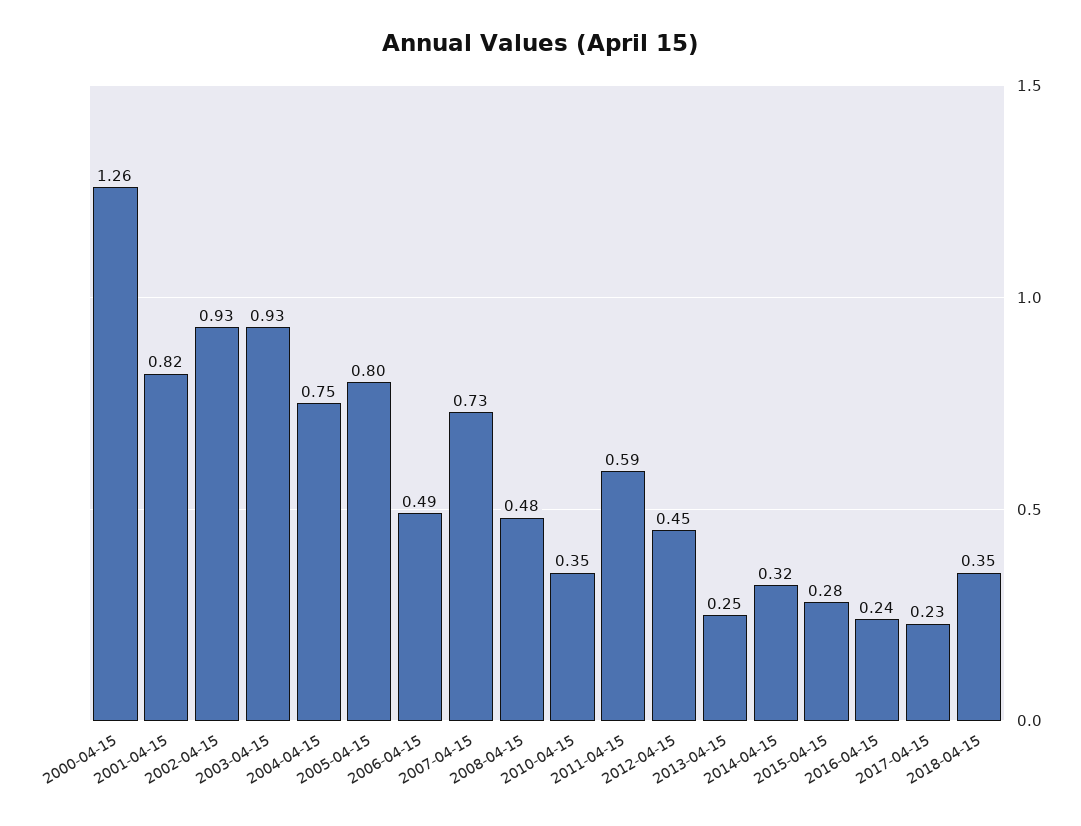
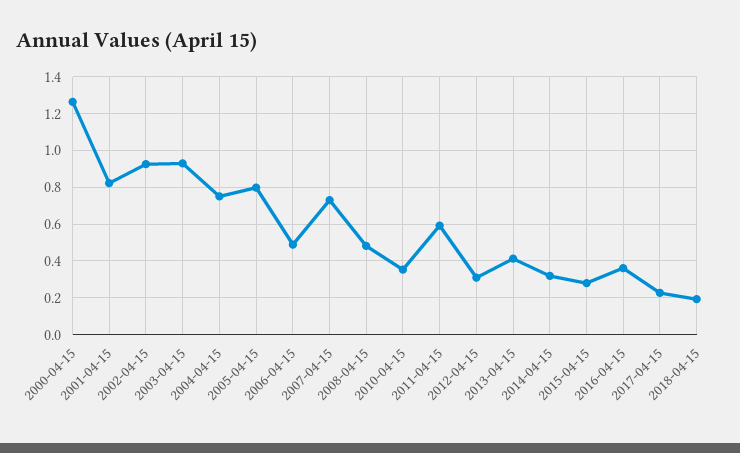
2012-04-15: 0.45 -> 0.3
2013-04-15: 0.25 -> 0.4
2016-04-15: 0.24 -> 0.35
2018-04-15: 0.35 -> 0.2

